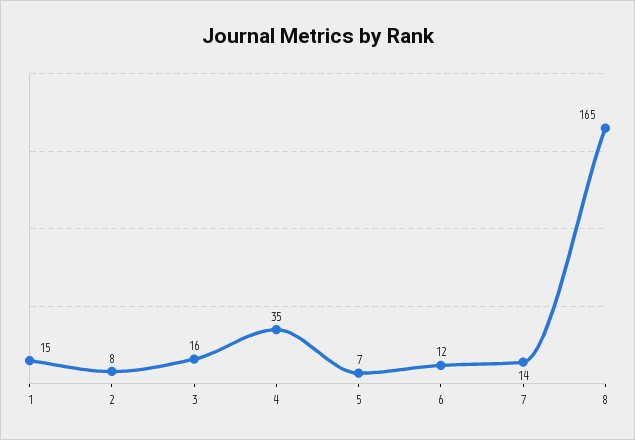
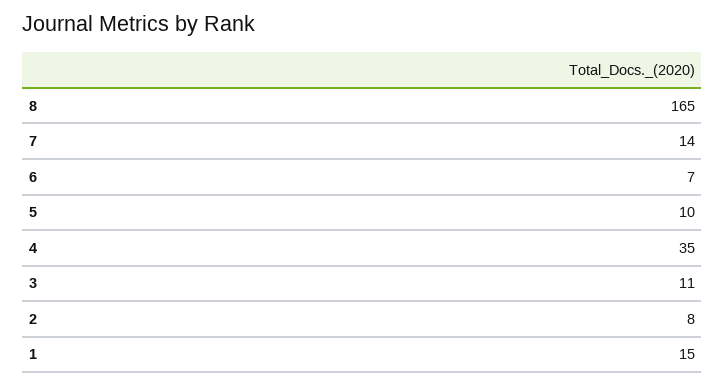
3: 16 -> 11
5: 7 -> 10
6: 12 -> 7

